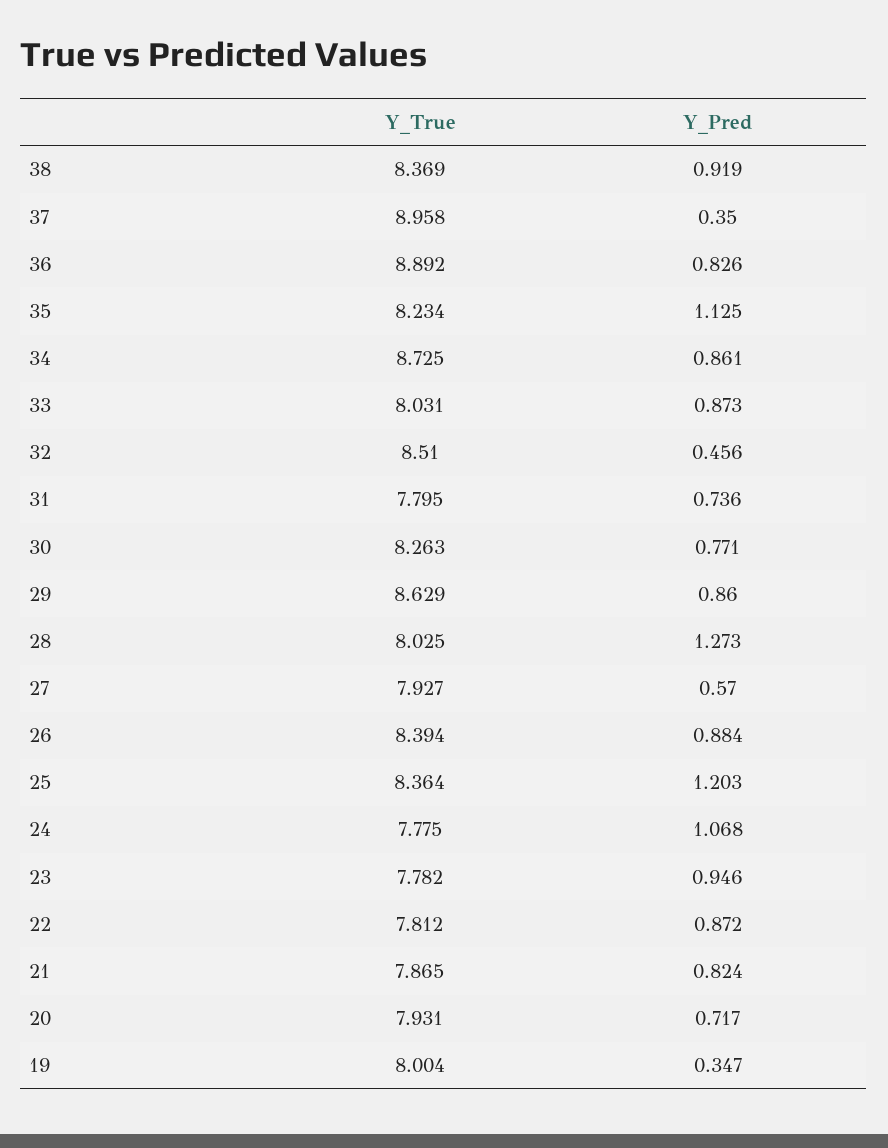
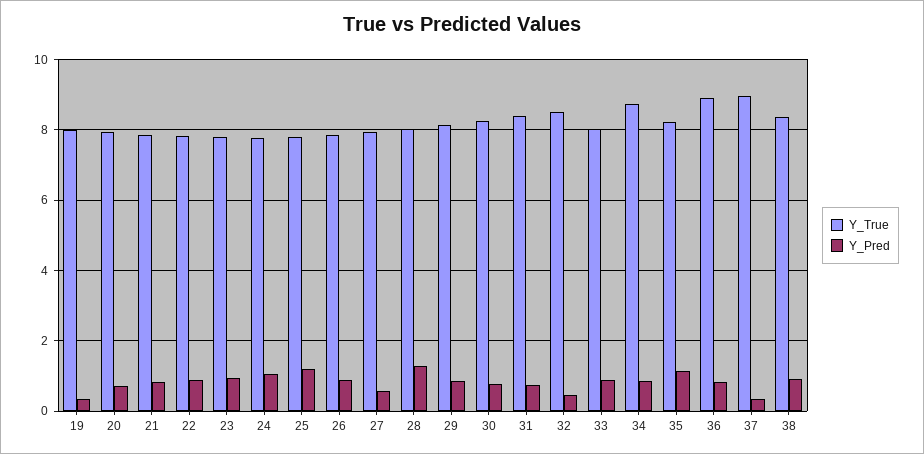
Y_True, 31: 7.795 -> 8.4
Y_True, 29: 8.629 -> 8.2
Y_True, 26: 8.394 -> 7.8
Y_True, 25: 8.364 -> 7.8

